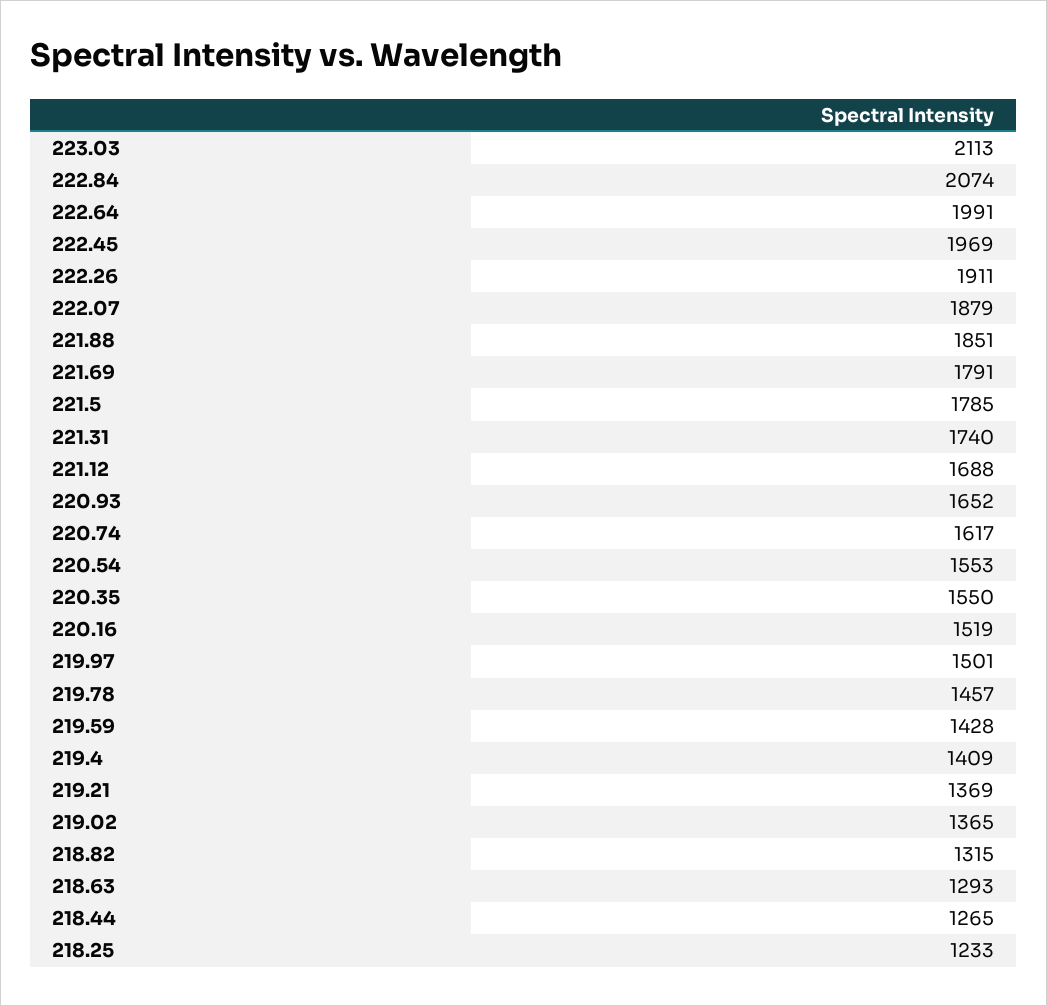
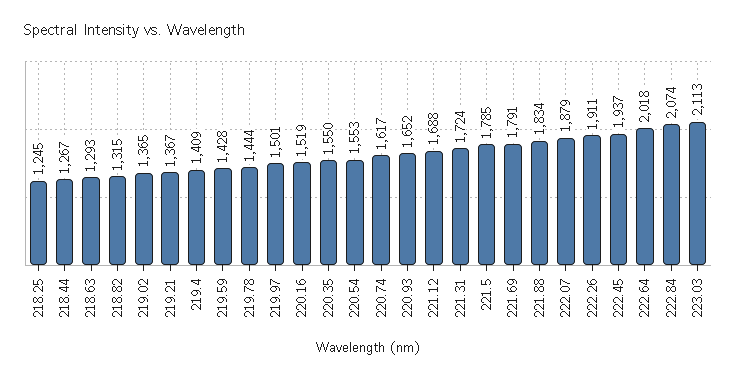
222.64: 1991 -> 2018
222.45: 1969 -> 1937
221.88: 1851 -> 1834
221.31: 1740 -> 1724
219.78: 1457 -> 1444
219.21: 1369 -> 1367
218.44: 1265 -> 1267
218.25: 1233 -> 1245

